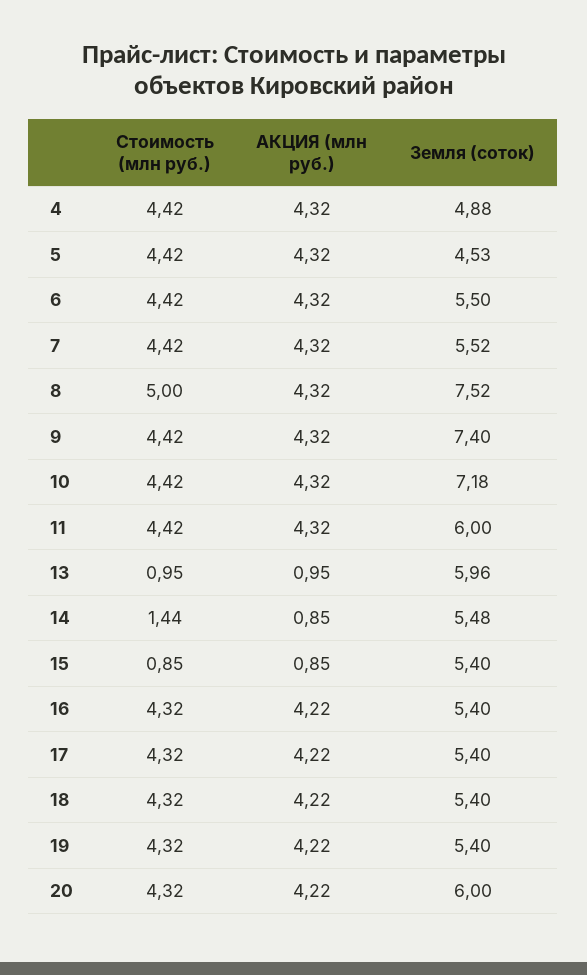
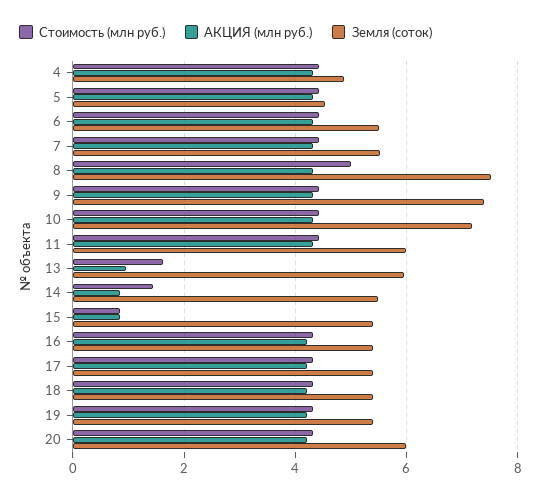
Стоимость (млн руб.), 13: 0.95 -> 1.6

